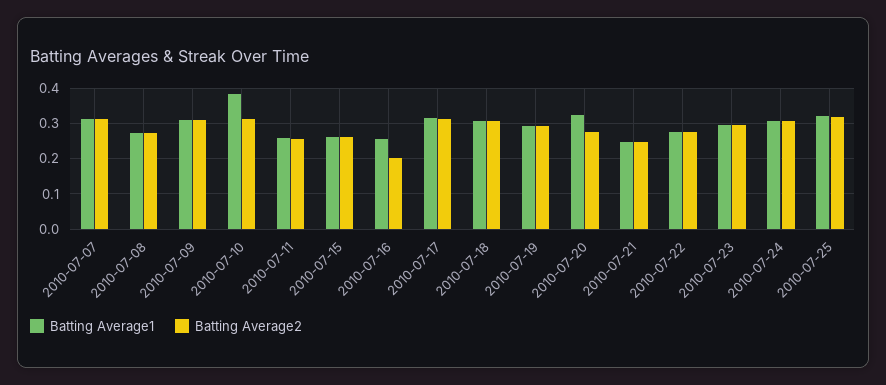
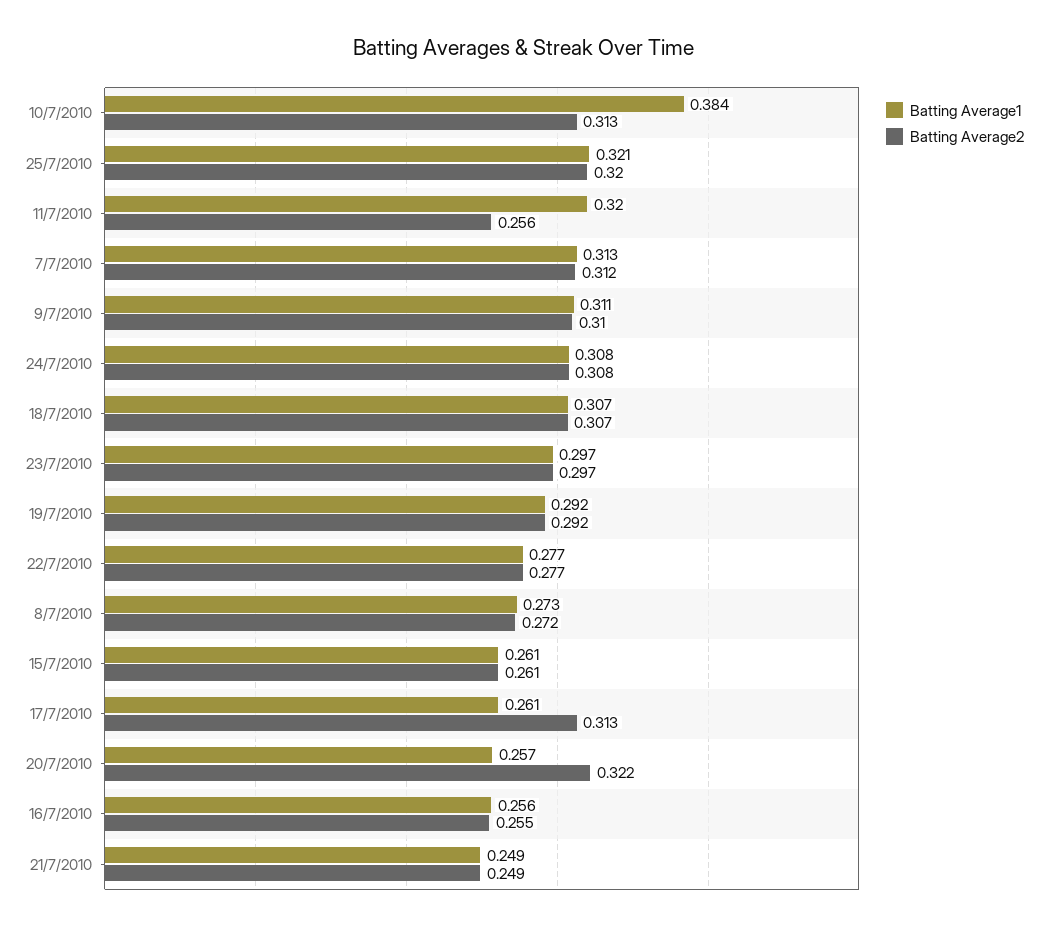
Batting Average1, 2010-07-11: 0.26 -> 0.32
Batting Average2, 2010-07-16: 0.2 -> 0.255
Batting Average1, 2010-07-17: 0.32 -> 0.261
Batting Average1, 2010-07-20: 0.32 -> 0.257
Batting Average2, 2010-07-20: 0.28 -> 0.322

